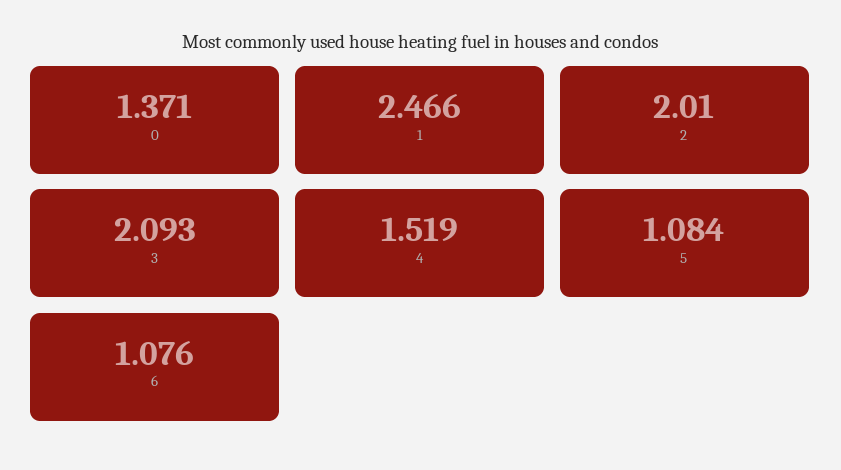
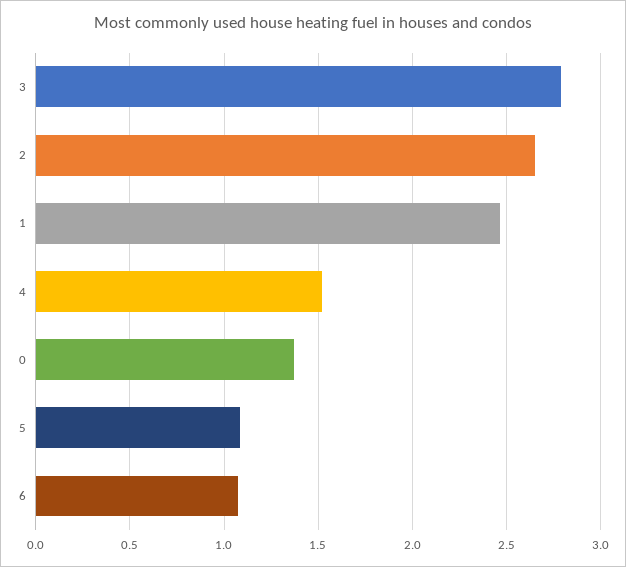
2: 2.01 -> 2.65
3: 2.093 -> 2.8

